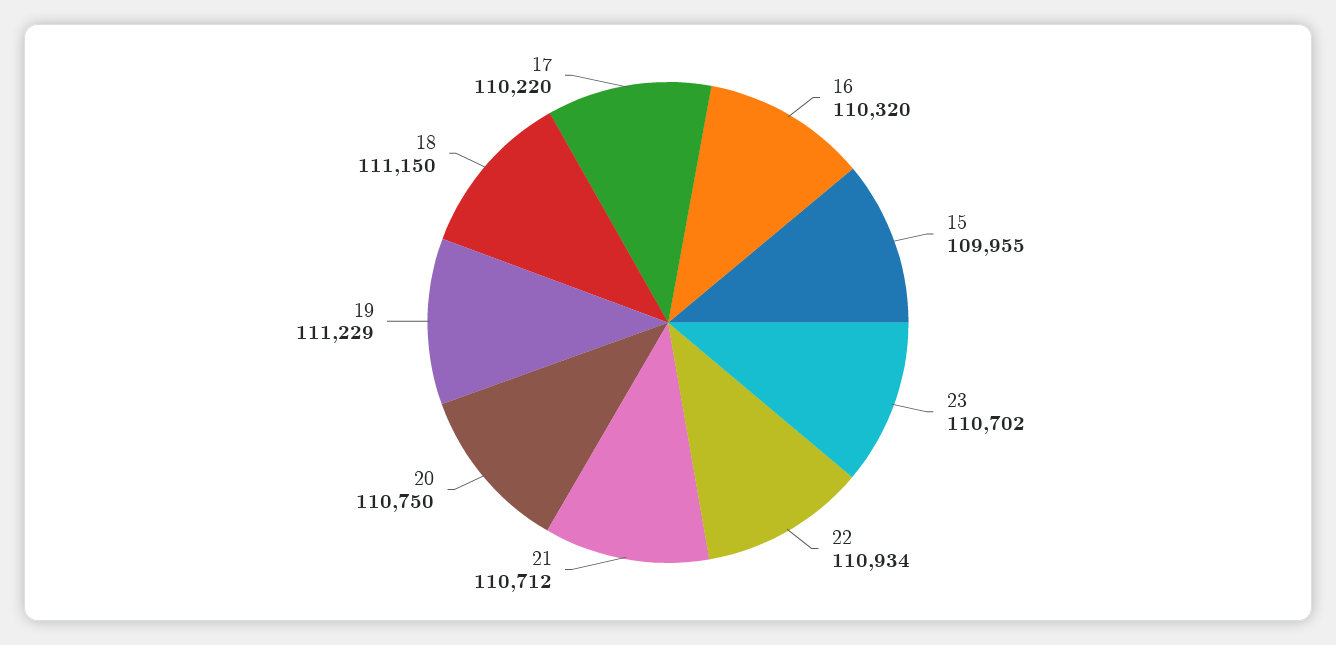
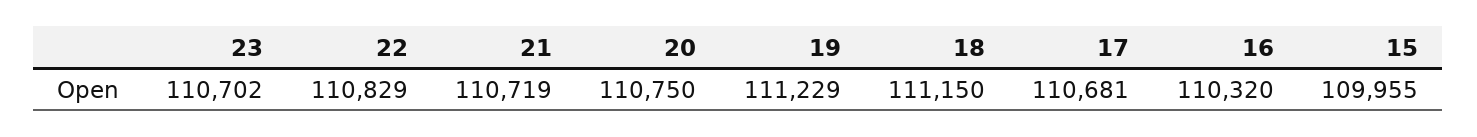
22: 110934 -> 110829
21: 110712 -> 110719
17: 110220 -> 110681

